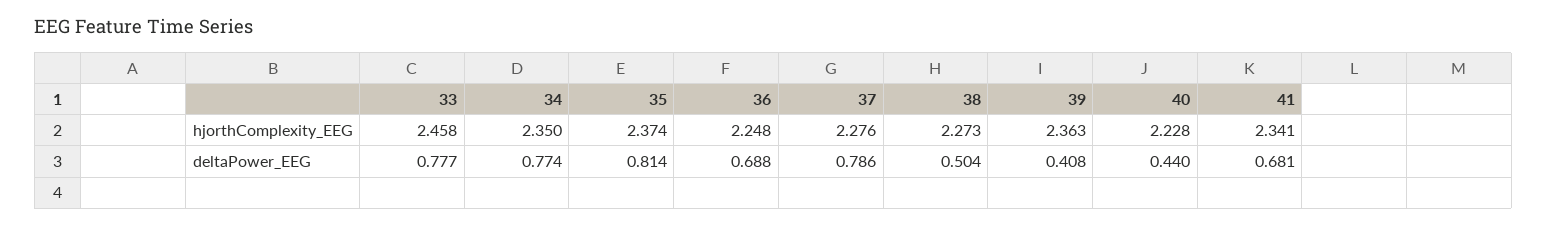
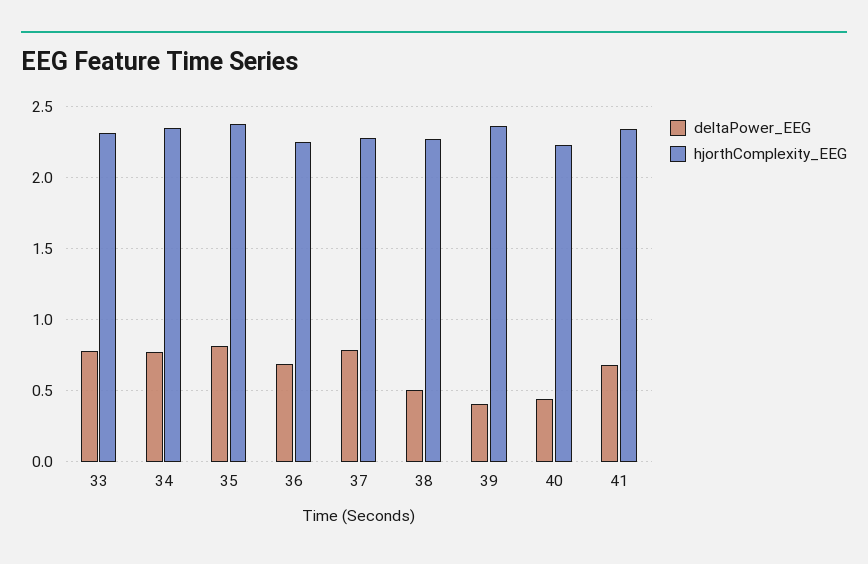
hjorthComplexity_EEG, 33: 2.458 -> 2.3

